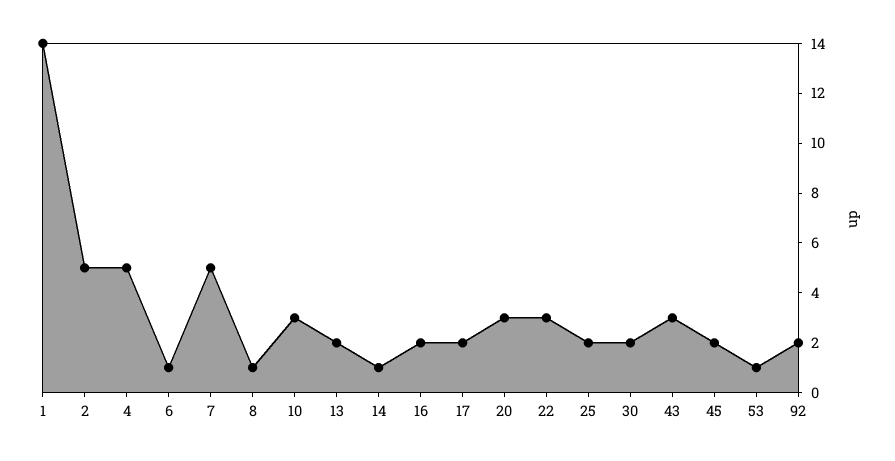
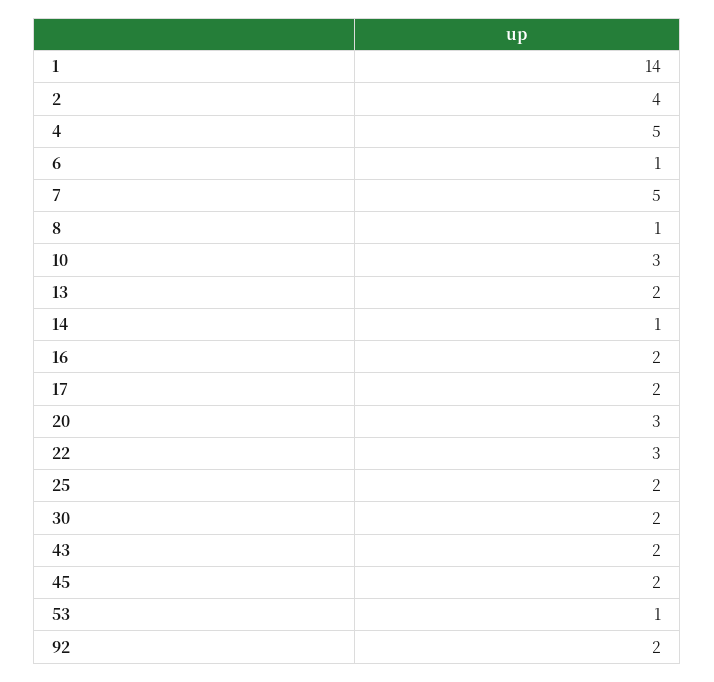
2: 5 -> 4
43: 3 -> 2

